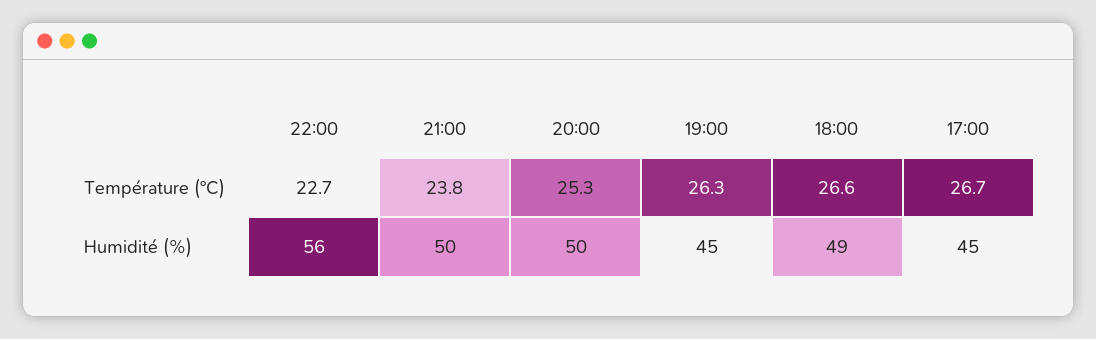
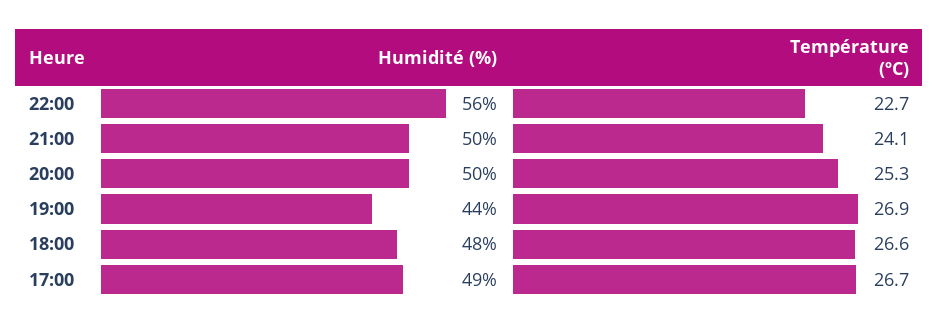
21:00, Température (ºC): 23.8 -> 24.1
19:00, Température (ºC): 26.3 -> 26.9
19:00, Humidité (%): 45 -> 44
18:00, Humidité (%): 49 -> 48
17:00, Humidité (%): 45 -> 49

